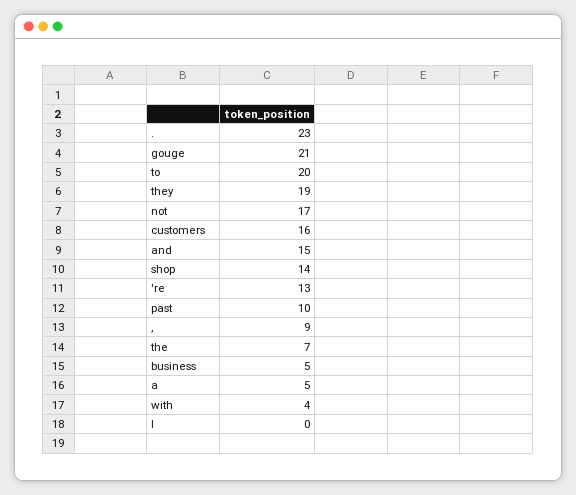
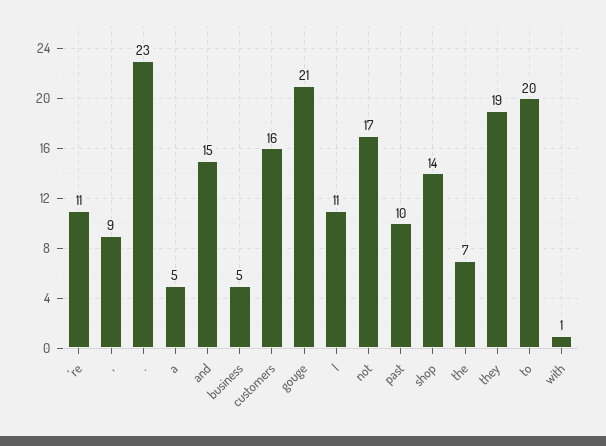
're: 13 -> 11
with: 4 -> 1
I: 0 -> 11

